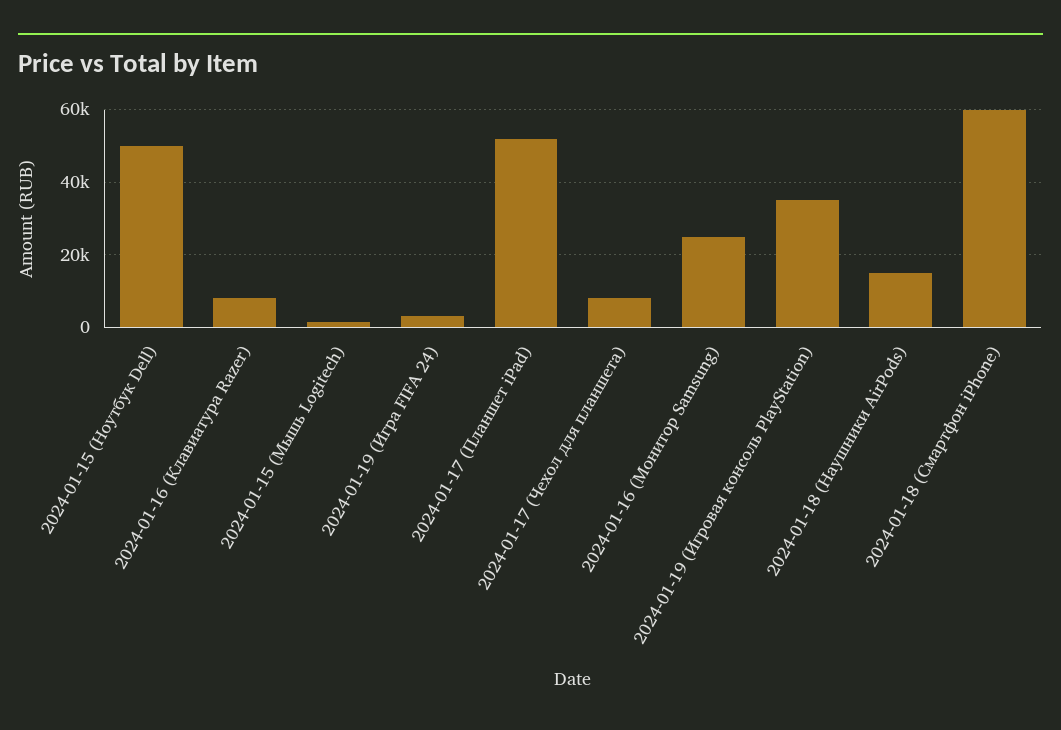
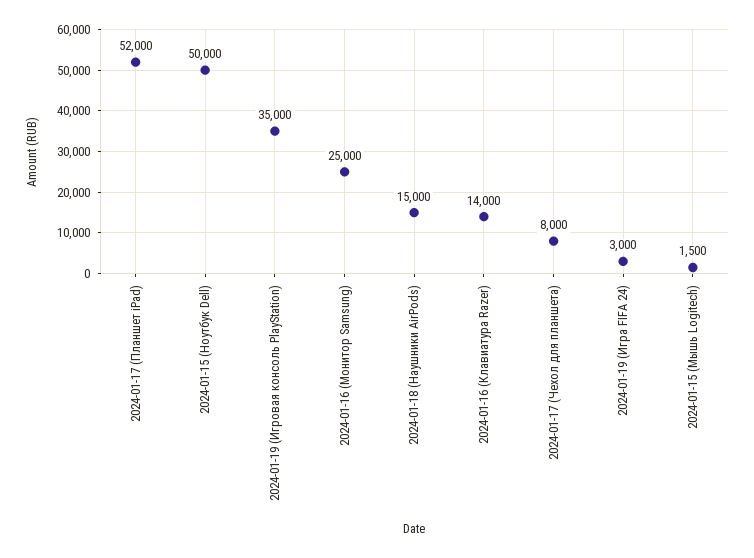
2024-01-16 (Клавиатура Razer): 8000 -> 14000
2024-01-18 (Смартфон iPhone): 60000 -> none

